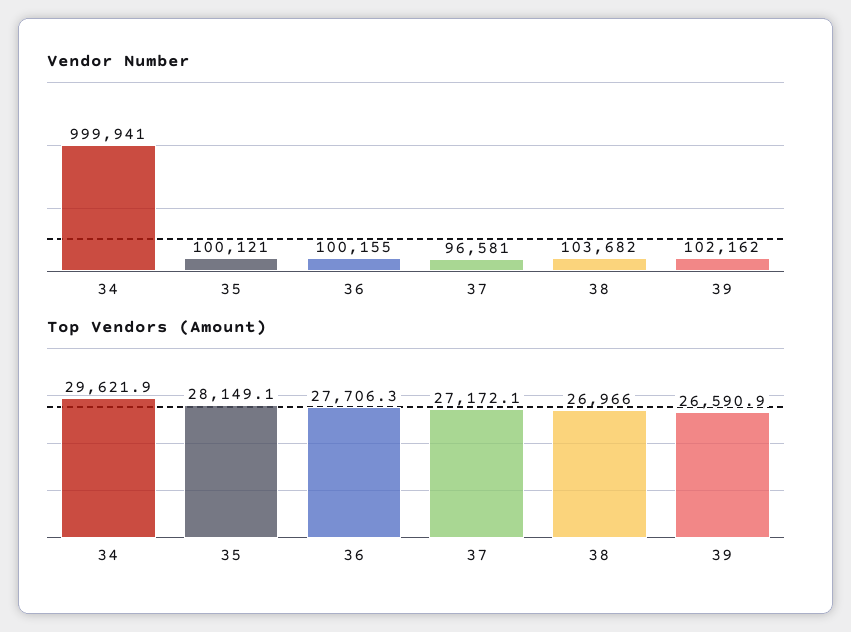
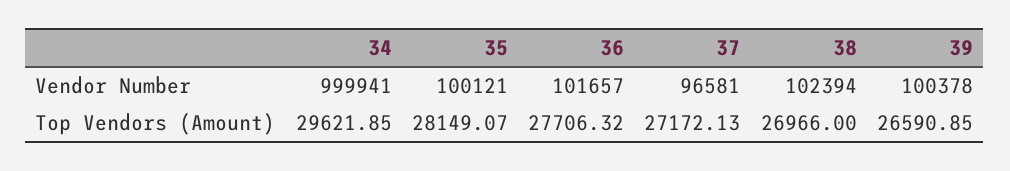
Vendor Number, 36: 100155 -> 101657
Vendor Number, 38: 103682 -> 102394
Vendor Number, 39: 102162 -> 100378

